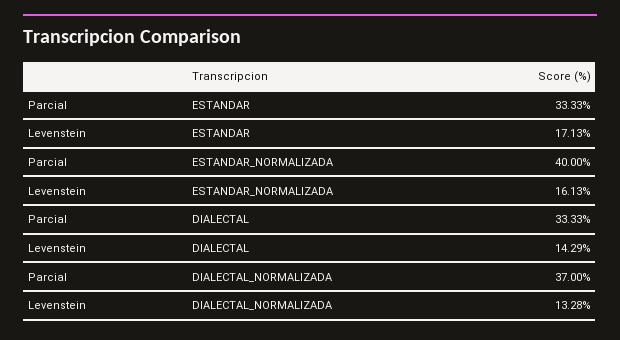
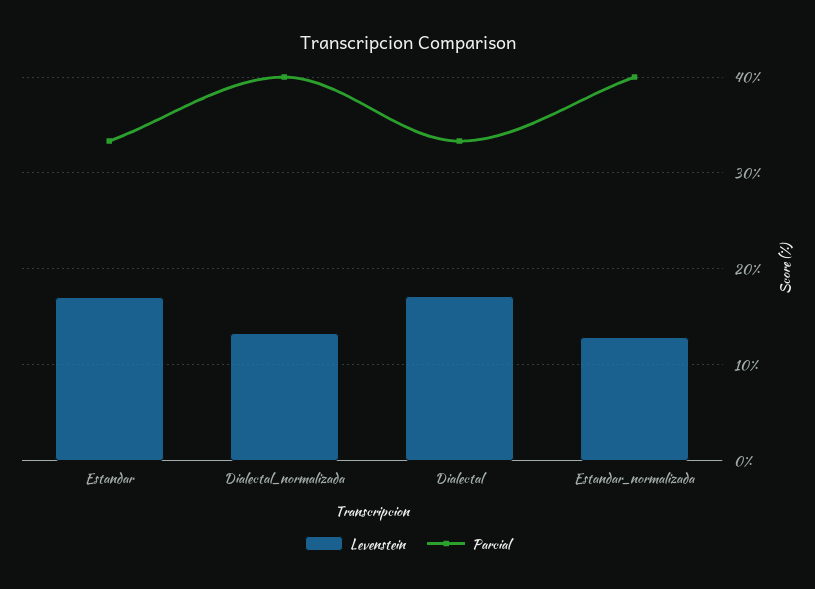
Levenstein, ESTANDAR_NORMALIZADA: 16.13 -> 13
Levenstein, DIALECTAL: 14.29 -> 17
Parcial, DIALECTAL_NORMALIZADA: 37 -> 40

